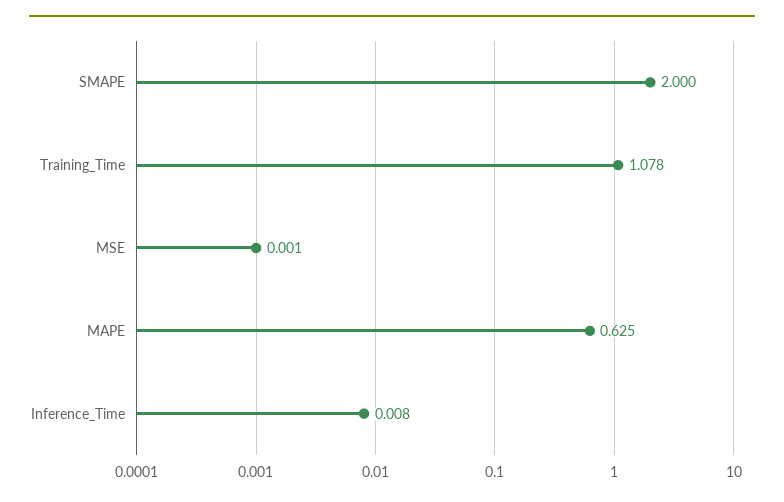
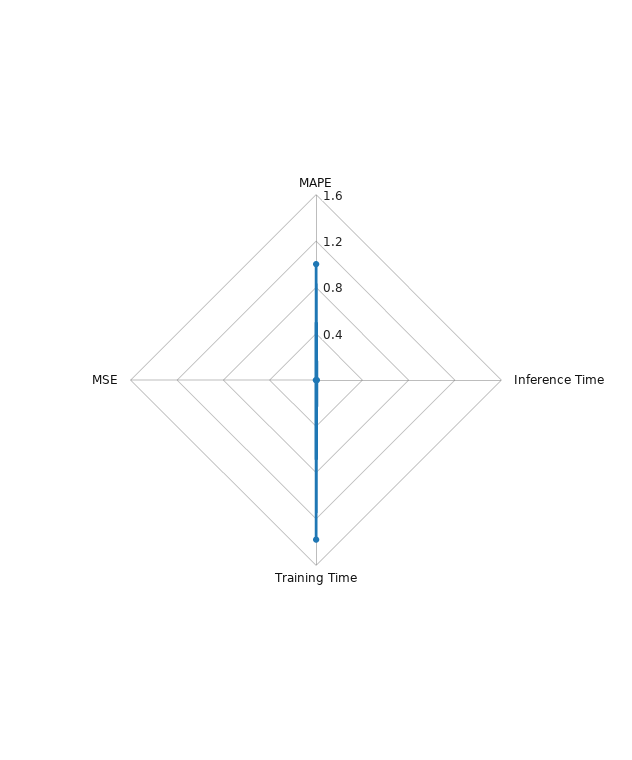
SMAPE: 2 -> none
Training_Time: 1.078 -> 1.4
MAPE: 0.625 -> 1

